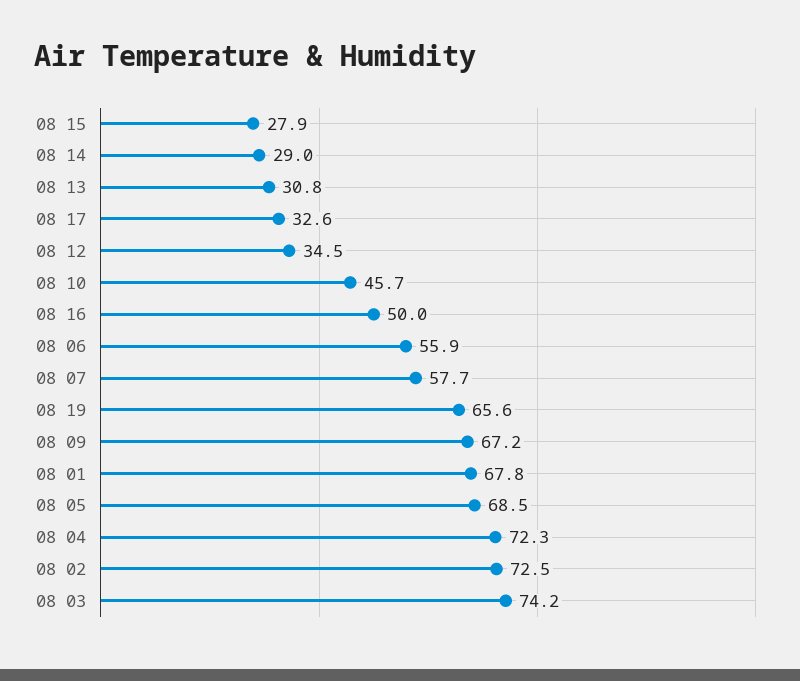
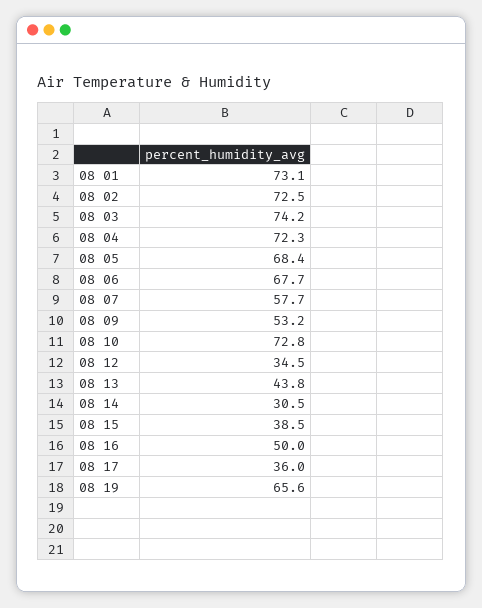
08 15: 27.9 -> 38.5
08 14: 29 -> 30.5
08 13: 30.8 -> 43.8
08 17: 32.6 -> 36
08 10: 45.7 -> 72.8
08 06: 55.9 -> 67.7
08 09: 67.2 -> 53.2
08 01: 67.8 -> 73.1
08 05: 68.5 -> 68.4

